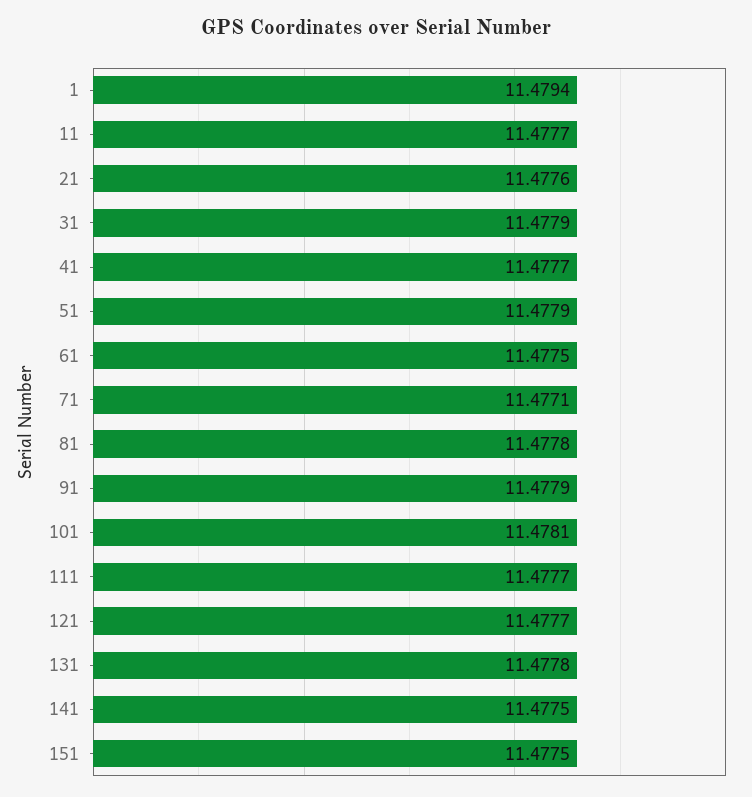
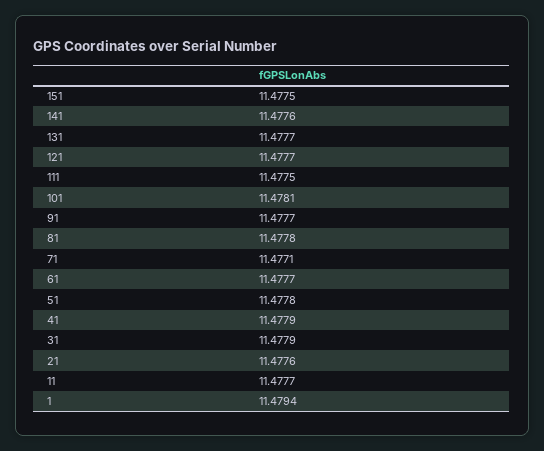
41: 11.4777 -> 11.4779
51: 11.4779 -> 11.4778
61: 11.4775 -> 11.4777
91: 11.4779 -> 11.4777
111: 11.4777 -> 11.4775
131: 11.4778 -> 11.4777
141: 11.4775 -> 11.4776

